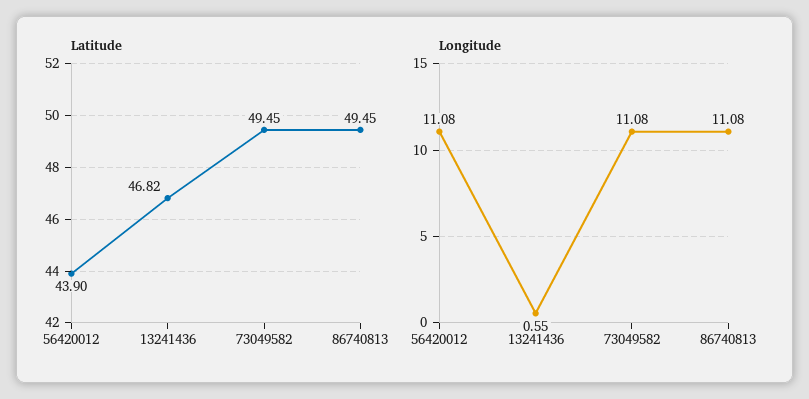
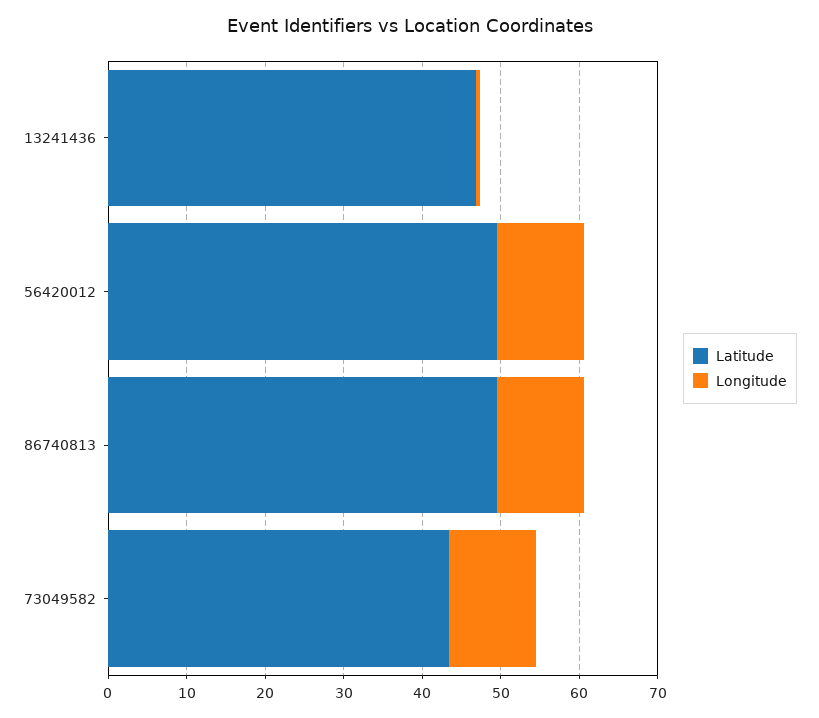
Latitude, 56420012: 43.9 -> 50
Latitude, 73049582: 49.45 -> 44

